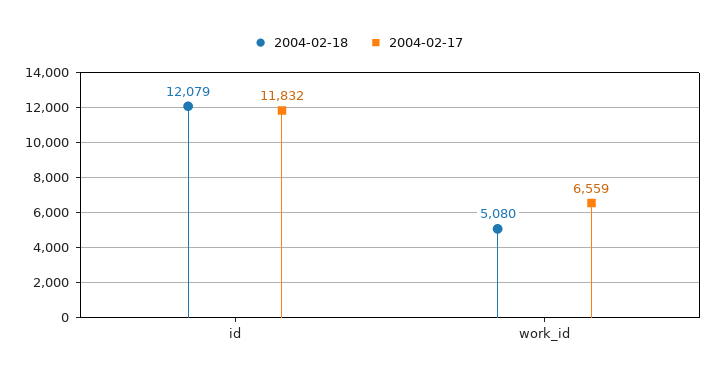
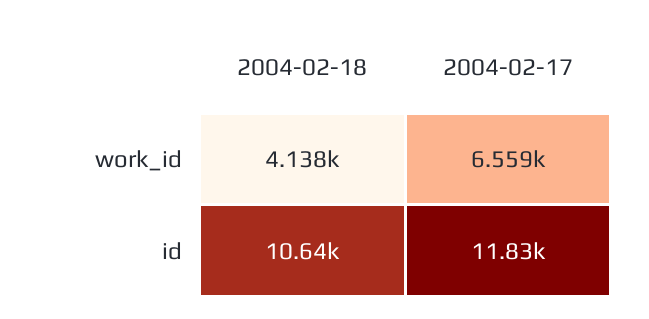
2004-02-18, id: 12079 -> 10640
2004-02-18, work_id: 5080 -> 4138

